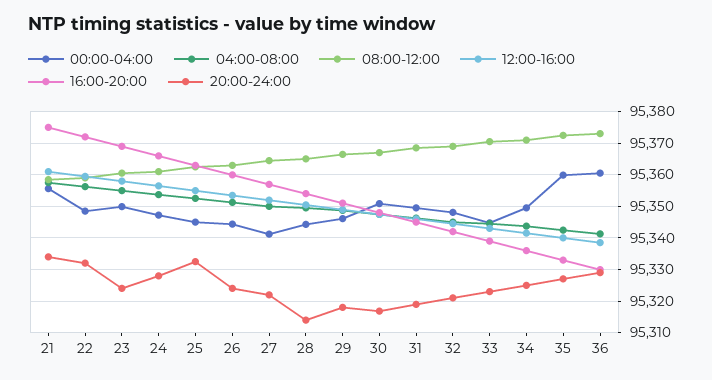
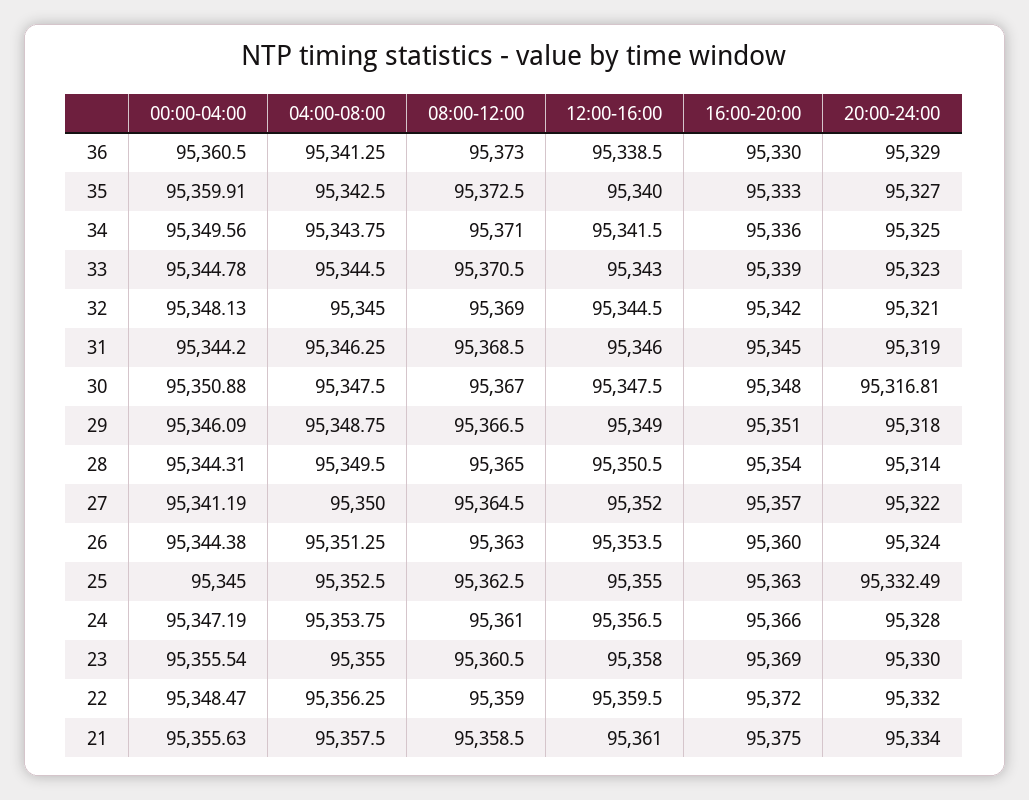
00:00-04:00, 23: 95350 -> 95355.54
20:00-24:00, 23: 95324 -> 95330
00:00-04:00, 31: 95350 -> 95344.2

